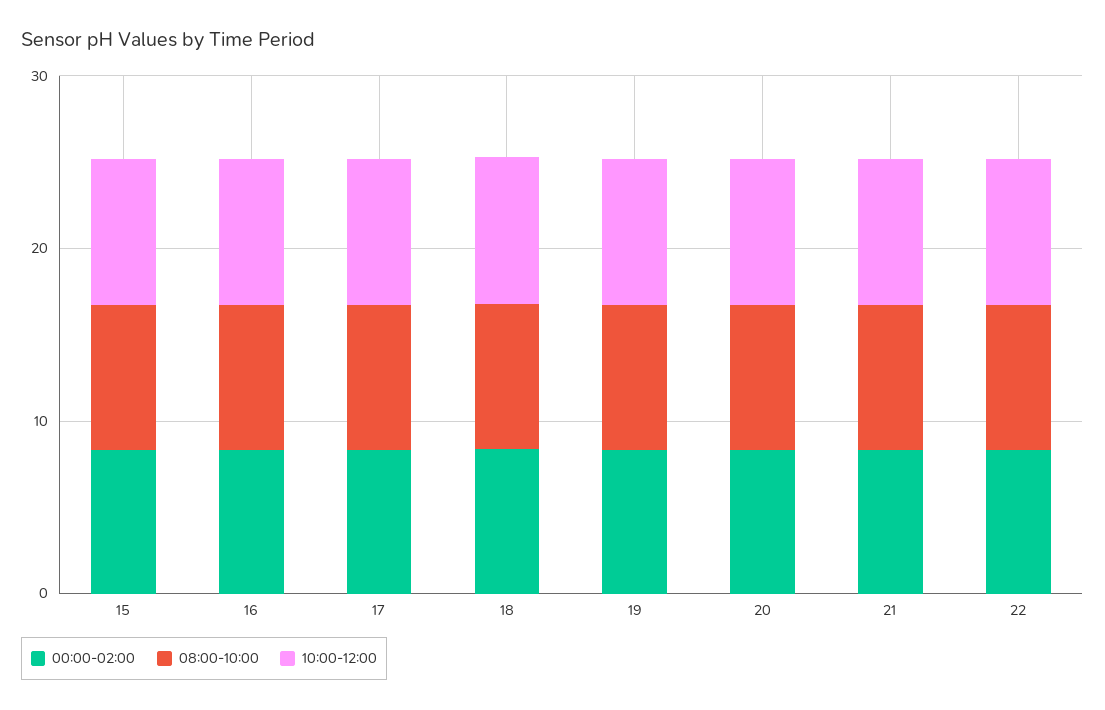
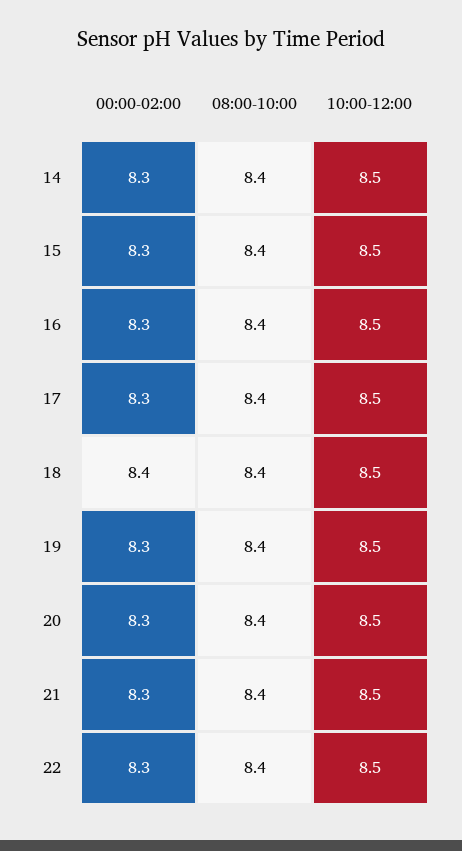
00:00-02:00, 14: none -> 8.3
08:00-10:00, 14: none -> 8.4
10:00-12:00, 14: none -> 8.5

